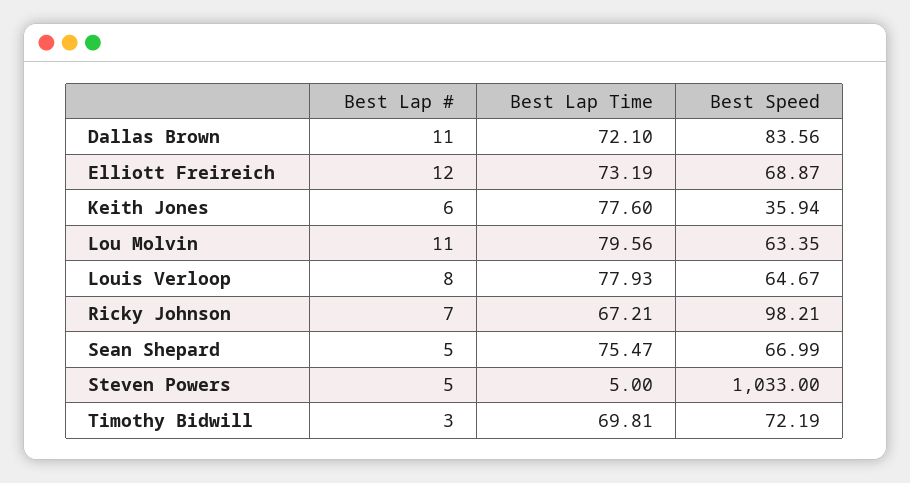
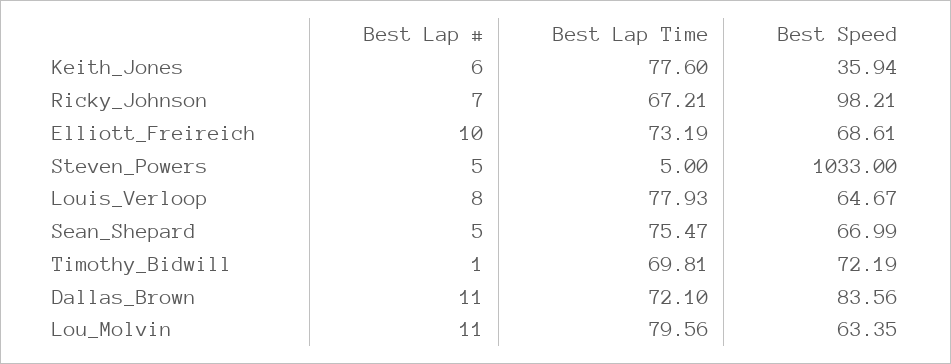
Best Lap #, Elliott Freireich: 12 -> 10
Best Speed, Elliott Freireich: 68.87 -> 68.61
Best Lap #, Timothy Bidwill: 3 -> 1

